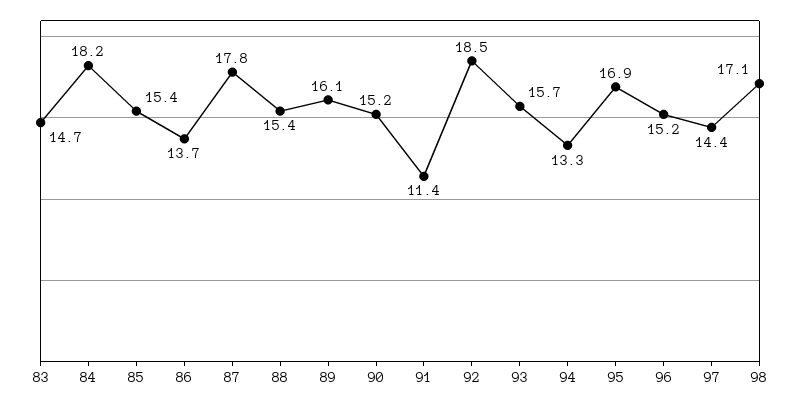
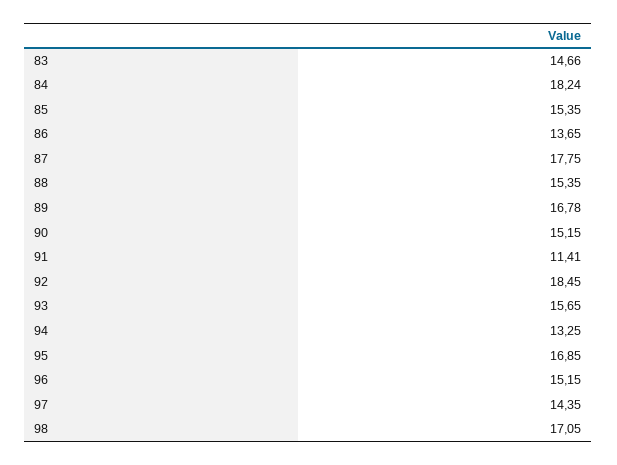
89: 16.1 -> 16.78

